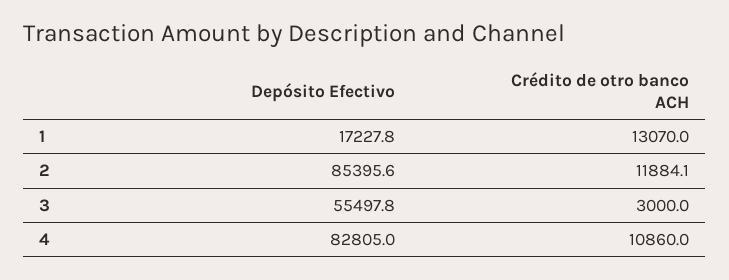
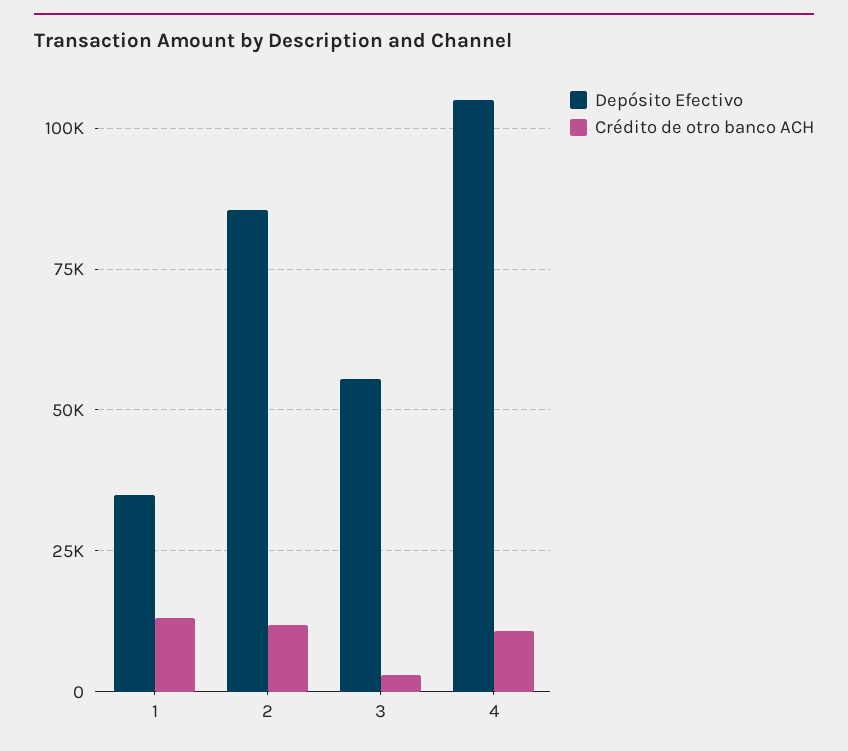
Depósito Efectivo, 1: 17227.8 -> 35000
Depósito Efectivo, 4: 82805 -> 105000

